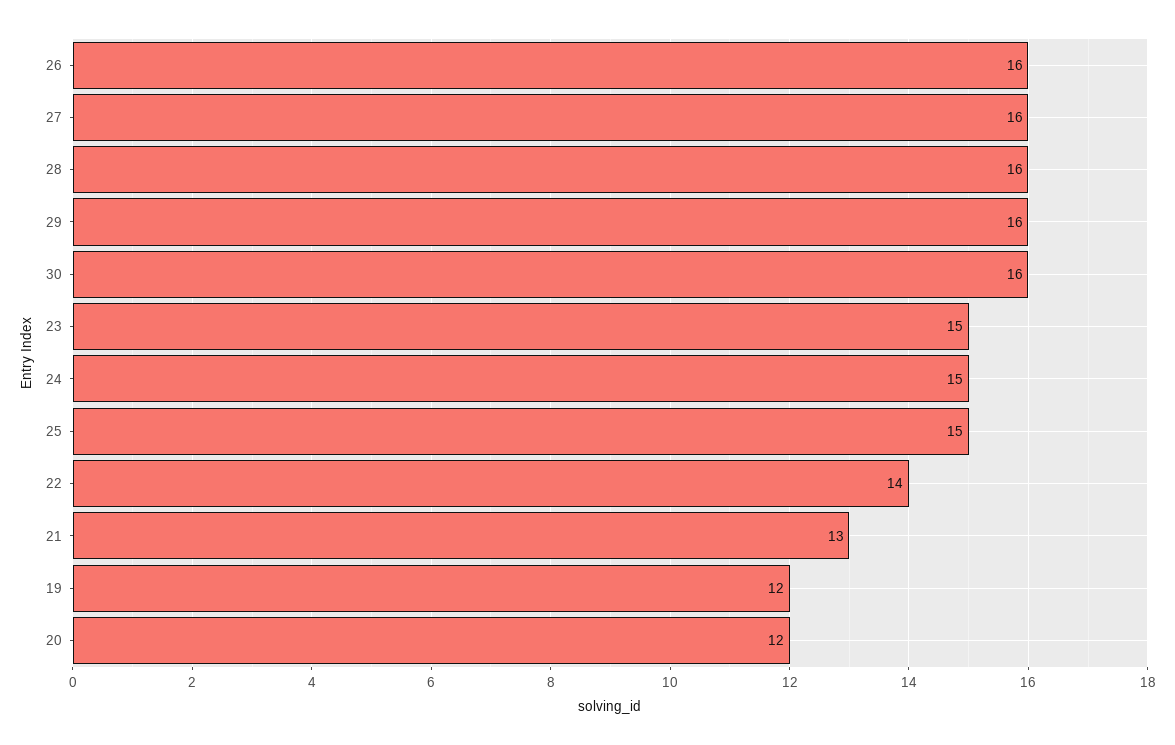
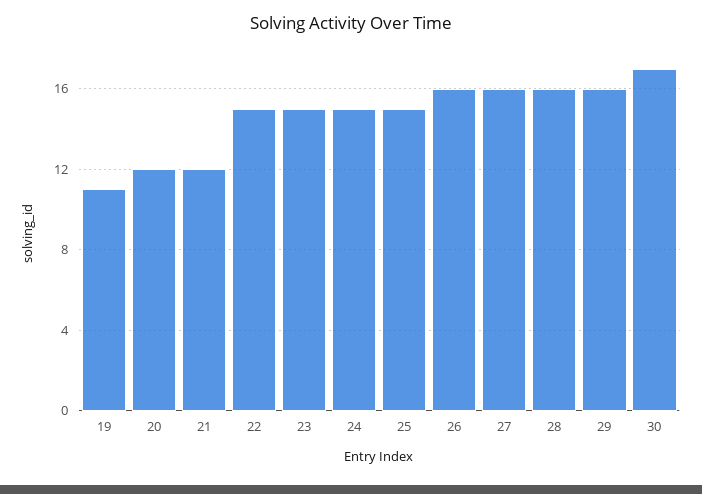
30: 16 -> 17
22: 14 -> 15
21: 13 -> 12
19: 12 -> 11

